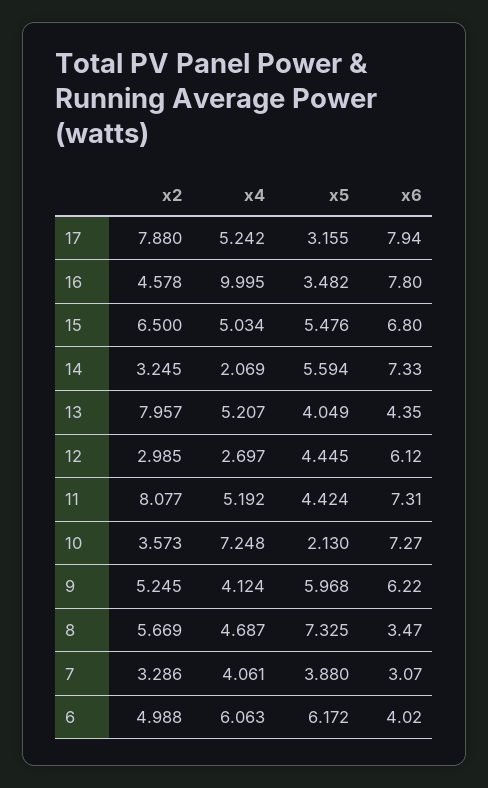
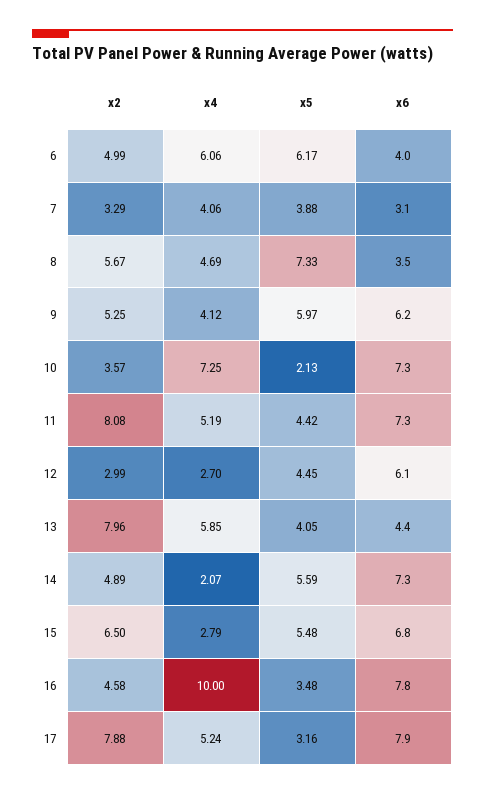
x4, 15: 5.034 -> 2.79
x2, 14: 3.245 -> 4.89
x4, 13: 5.207 -> 5.85

